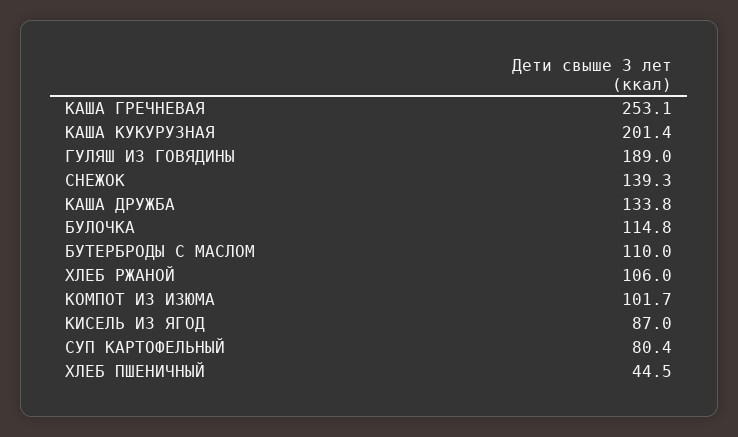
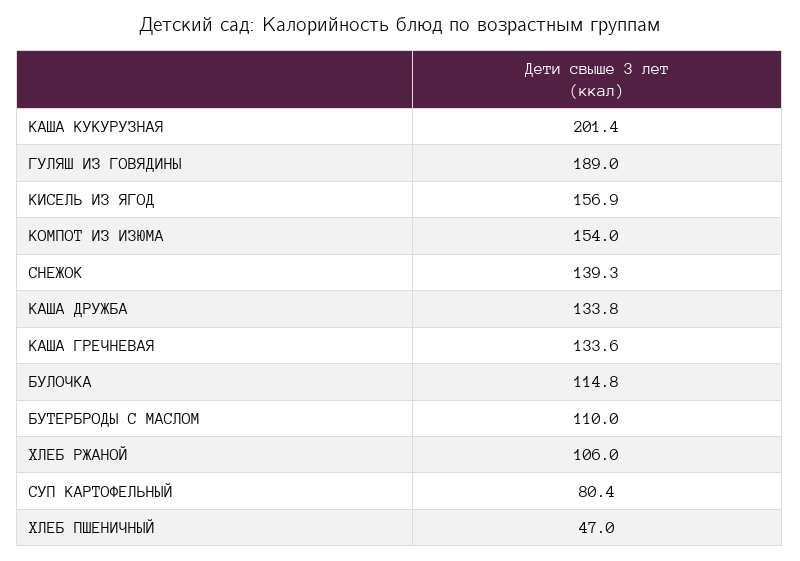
КАША ГРЕЧНЕВАЯ: 253.1 -> 133.6
КОМПОТ ИЗ ИЗЮМА: 101.7 -> 154
КИСЕЛЬ ИЗ ЯГОД: 87 -> 156.9
ХЛЕБ ПШЕНИЧНЫЙ: 44.5 -> 47

